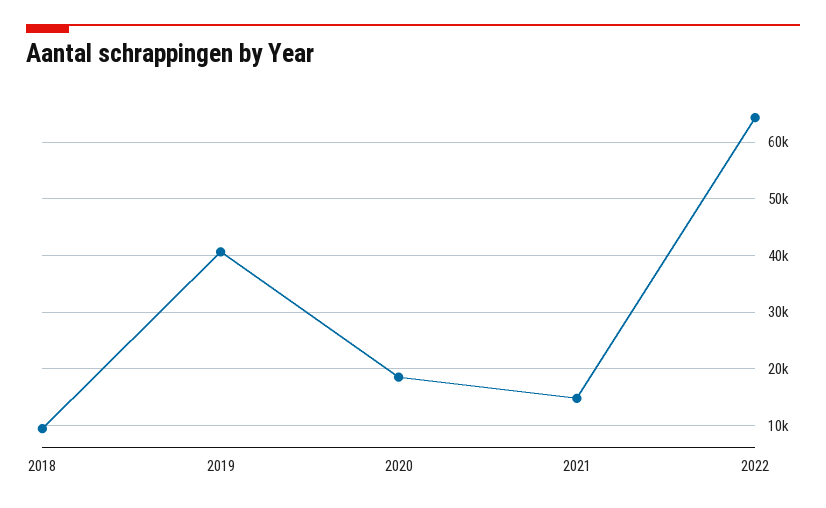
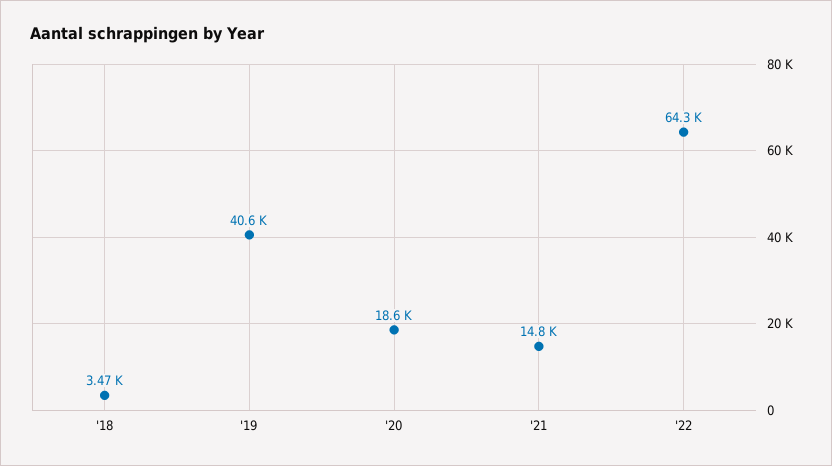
2018: 10000 -> 3470

